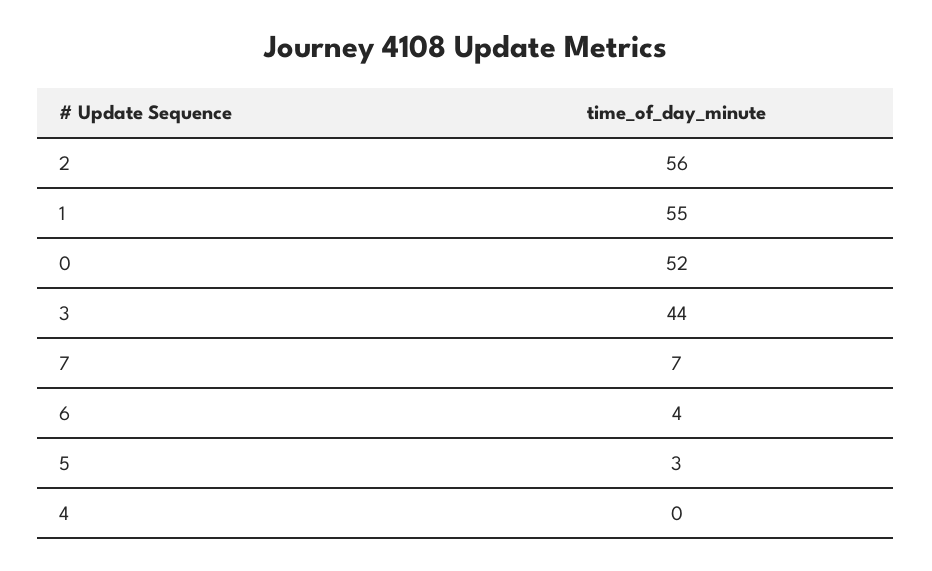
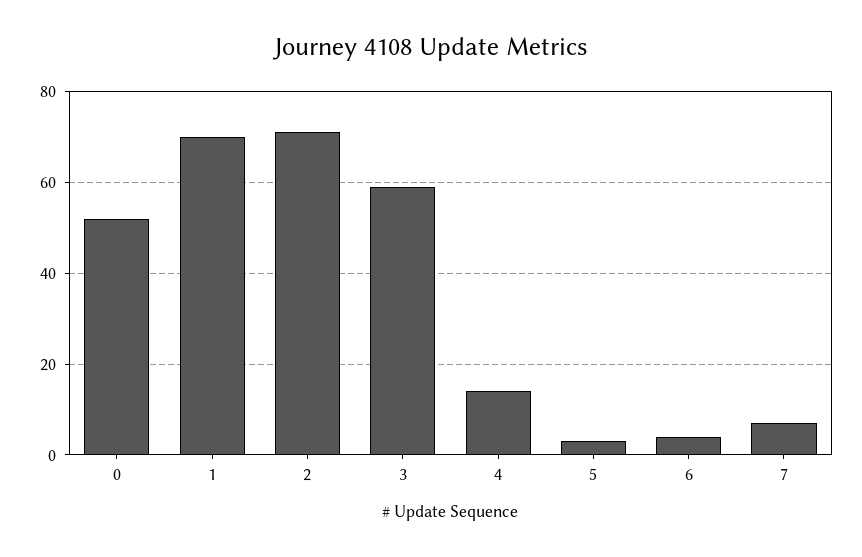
2: 56 -> 70
1: 55 -> 70
3: 44 -> 60
4: 0 -> 15

